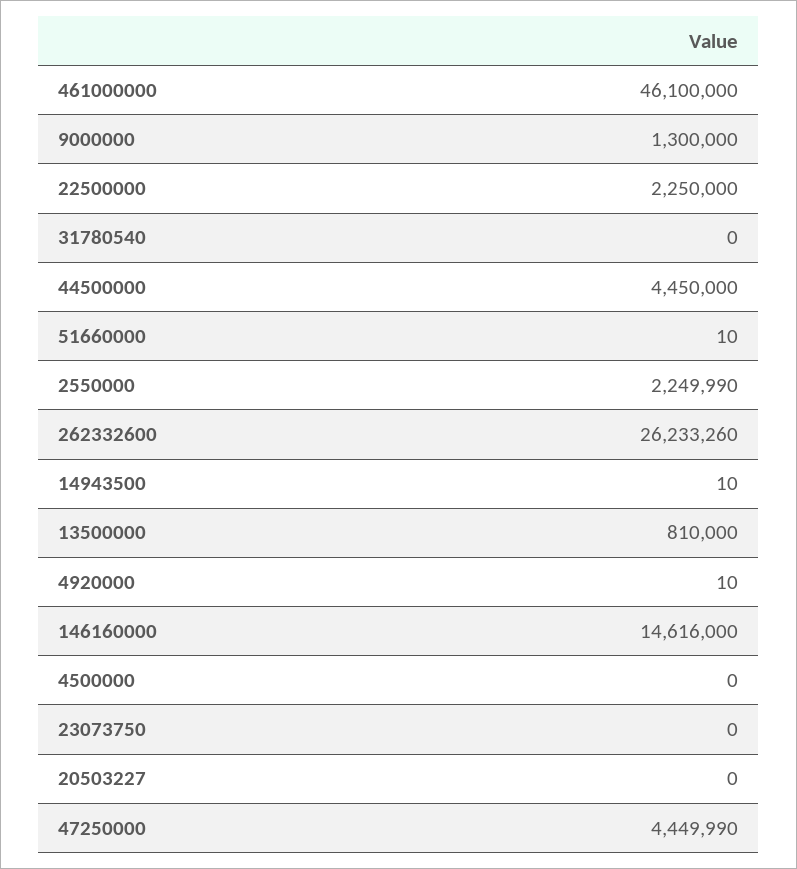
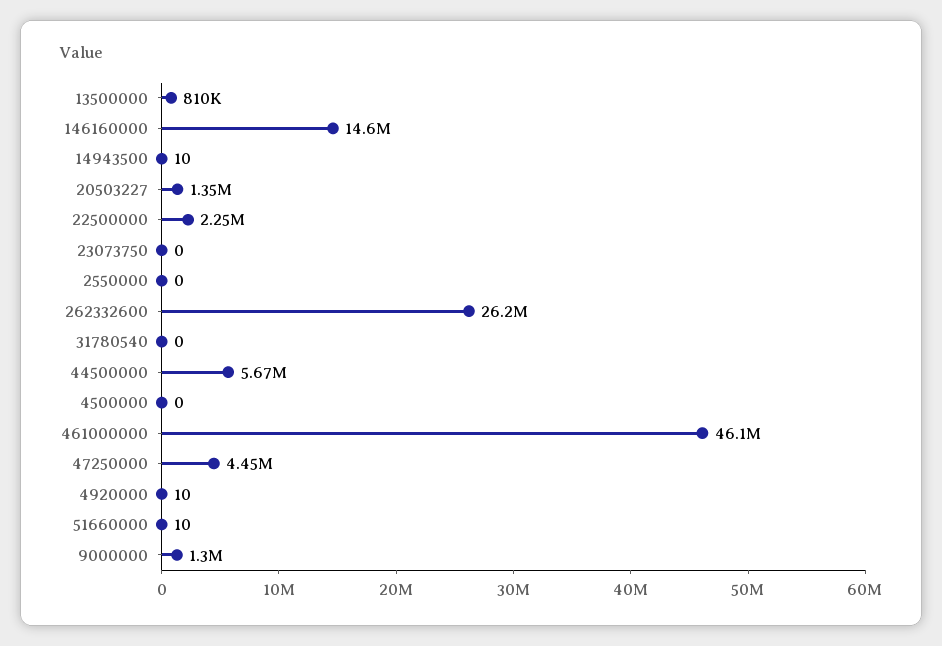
44500000: 4450000 -> 5670000
2550000: 2249990 -> 0
20503227: 0 -> 1350000

